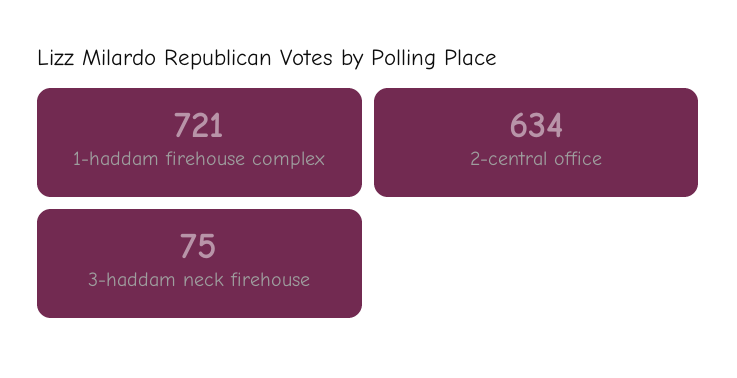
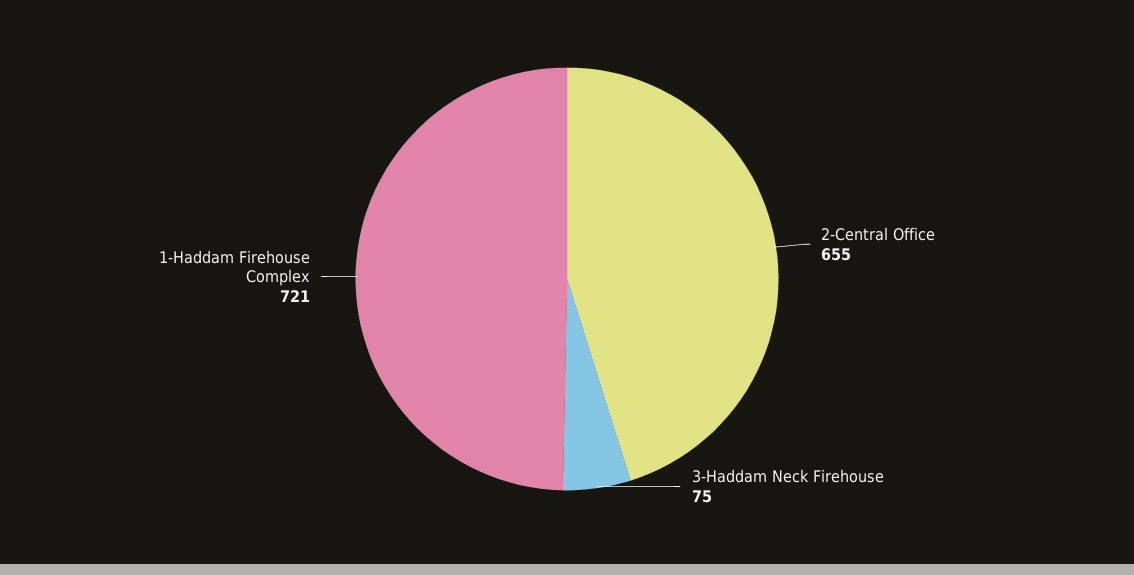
2-central office: 634 -> 655

